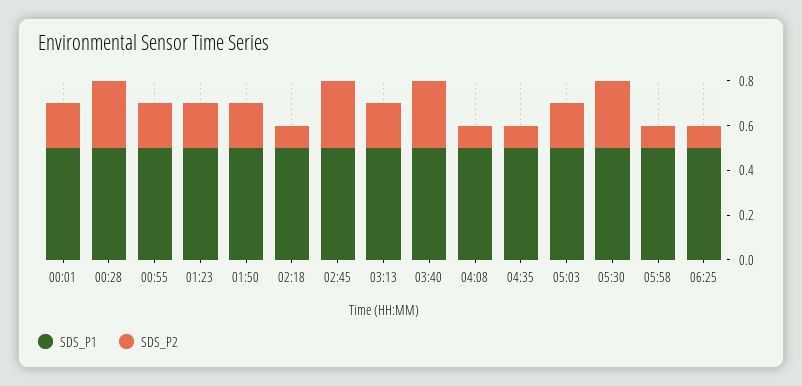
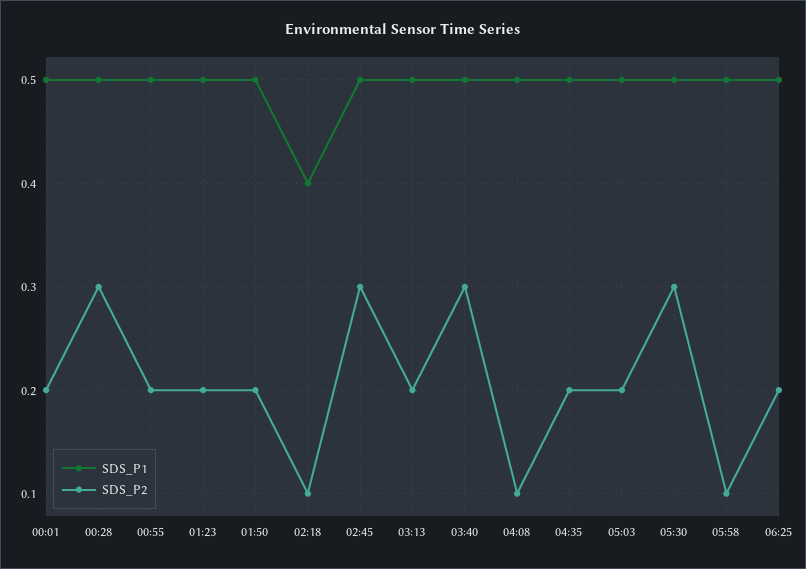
SDS_P1, 02:18: 0.5 -> 0.4
SDS_P2, 04:35: 0.1 -> 0.2
SDS_P2, 06:25: 0.1 -> 0.2

